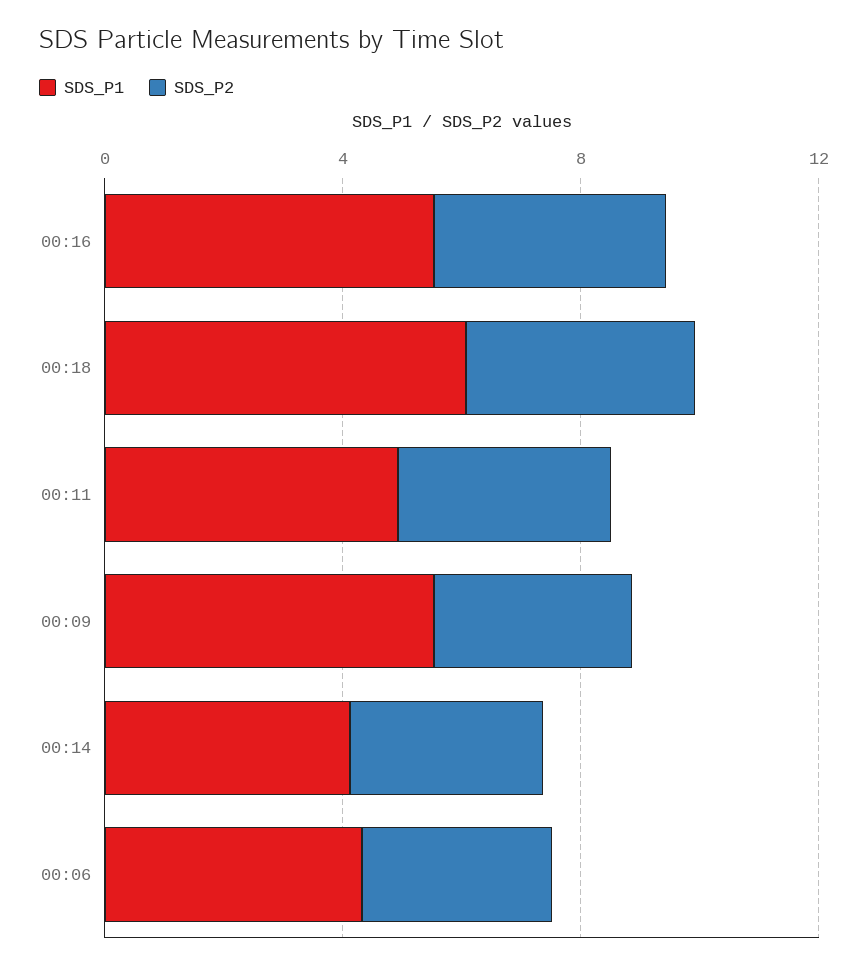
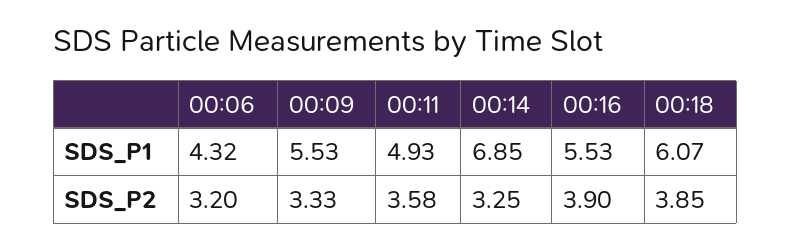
SDS_P1, 00:14: 4 -> 6.85

